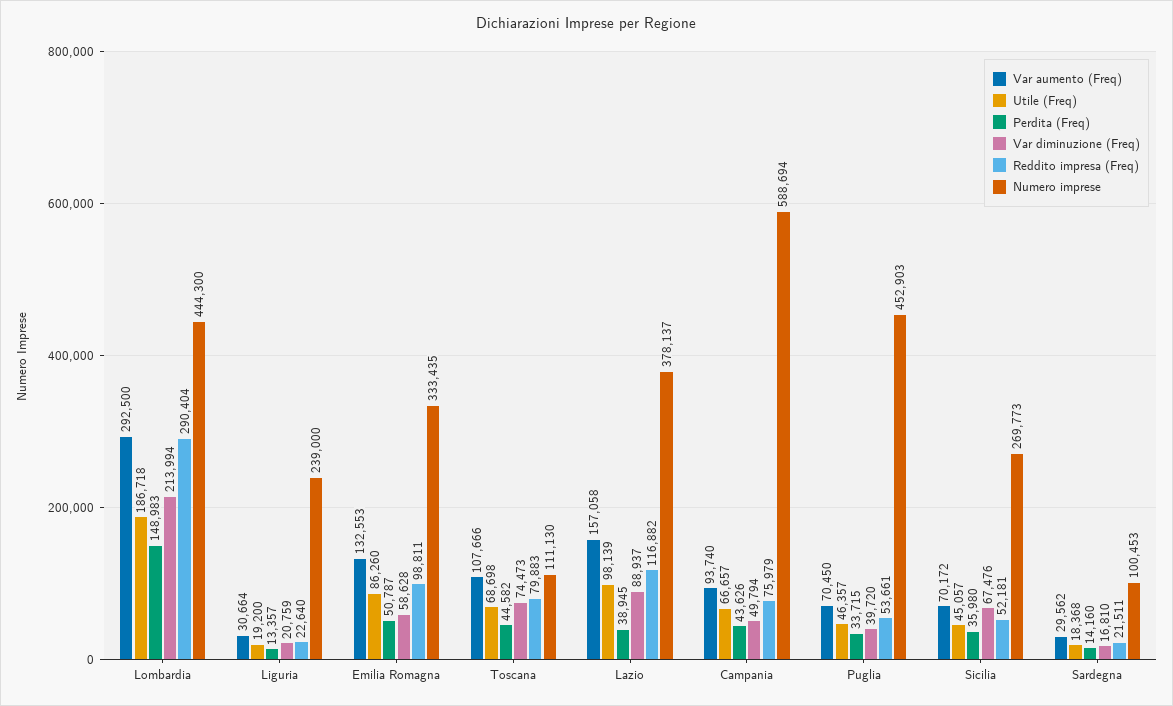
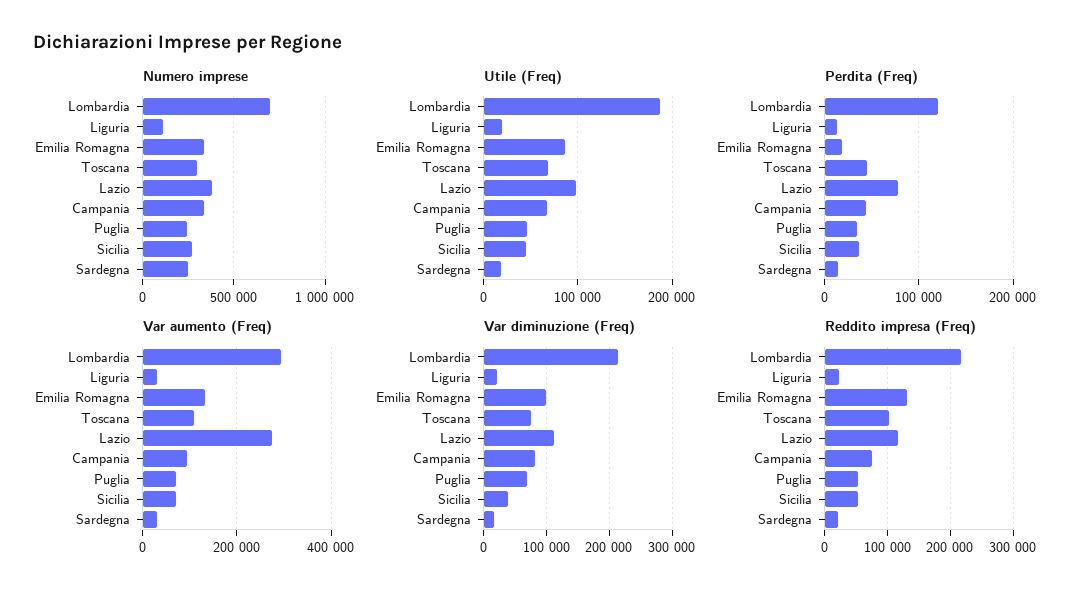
Perdita (Freq), Lombardia: 148983 -> 120000
Reddito impresa (Freq), Lombardia: 290404 -> 220000
Numero imprese, Lombardia: 444300 -> 700000
Numero imprese, Liguria: 239000 -> 100000
Perdita (Freq), Emilia Romagna: 50787 -> 20000
Var diminuzione (Freq), Emilia Romagna: 58628 -> 100000
Reddito impresa (Freq), Emilia Romagna: 98811 -> 130000
Reddito impresa (Freq), Toscana: 79883 -> 100000
Numero imprese, Toscana: 111130 -> 300000
Var aumento (Freq), Lazio: 157058 -> 280000
Perdita (Freq), Lazio: 38945 -> 80000
Var diminuzione (Freq), Lazio: 88937 -> 110000
Var diminuzione (Freq), Campania: 49794 -> 80000
Numero imprese, Campania: 588694 -> 350000
Var diminuzione (Freq), Puglia: 39720 -> 70000
Numero imprese, Puglia: 452903 -> 250000
Var diminuzione (Freq), Sicilia: 67476 -> 40000
Numero imprese, Sardegna: 100453 -> 250000

